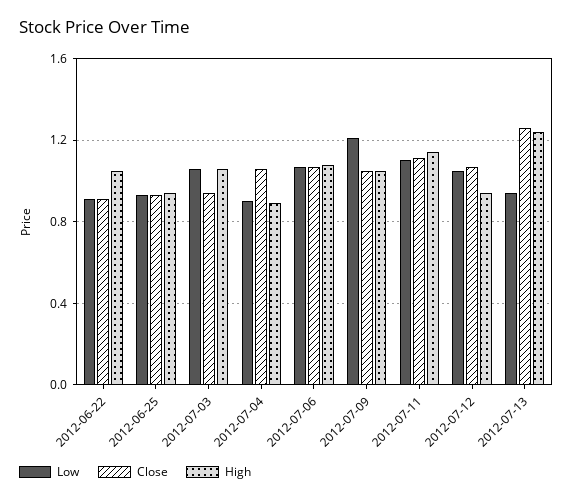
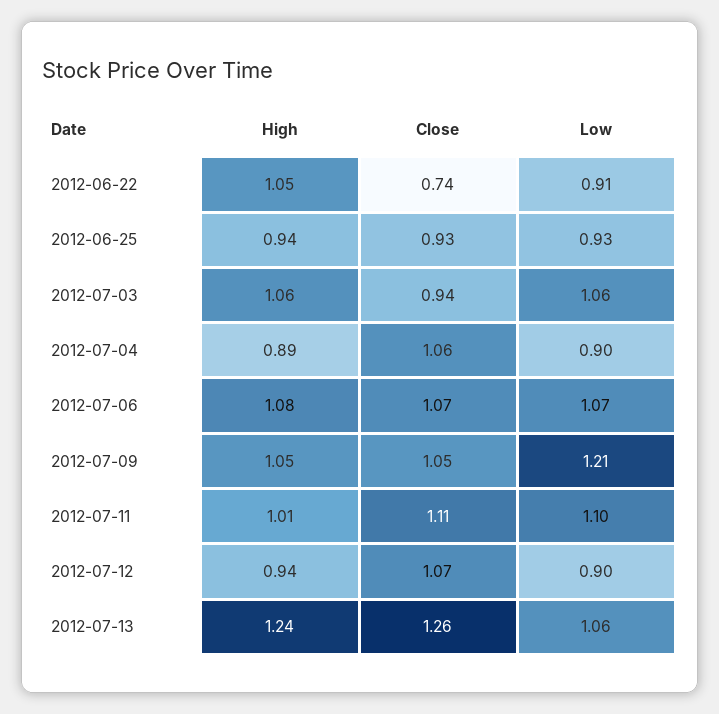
Close, 2012-06-22: 0.9 -> 0.74
High, 2012-07-11: 1.15 -> 1.01
Low, 2012-07-12: 1.05 -> 0.9
Low, 2012-07-13: 0.95 -> 1.06

